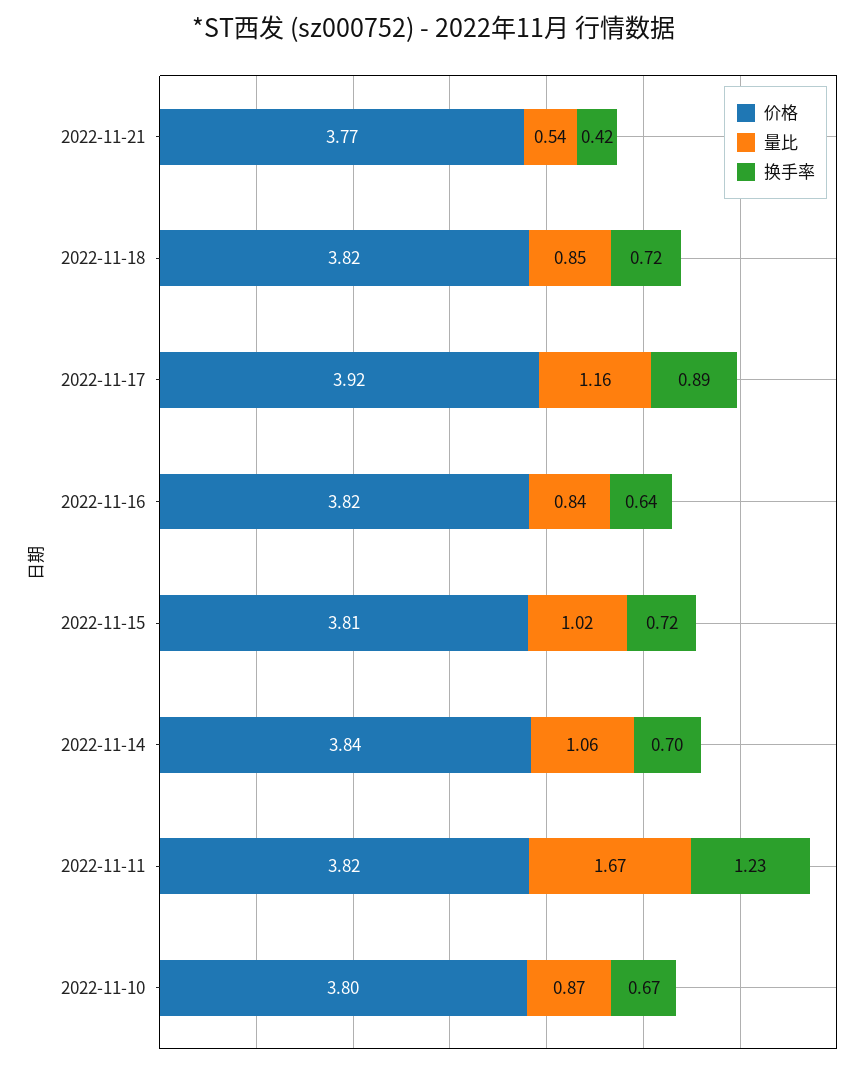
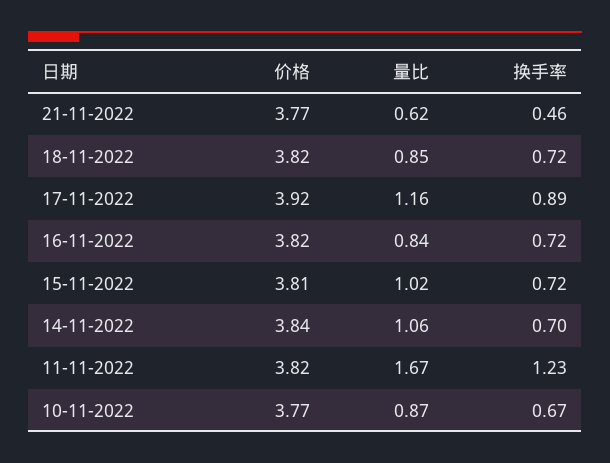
量比, 2022-11-21: 0.54 -> 0.62
换手率, 2022-11-21: 0.42 -> 0.46
换手率, 2022-11-16: 0.64 -> 0.72
价格, 2022-11-10: 3.8 -> 3.77

